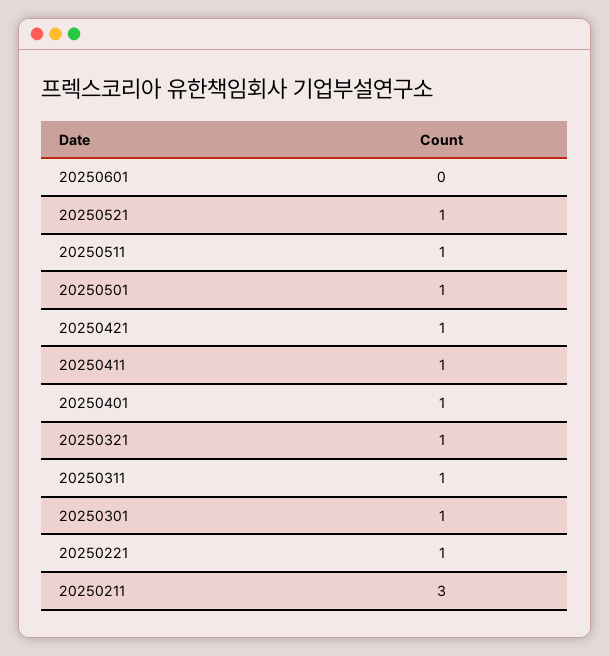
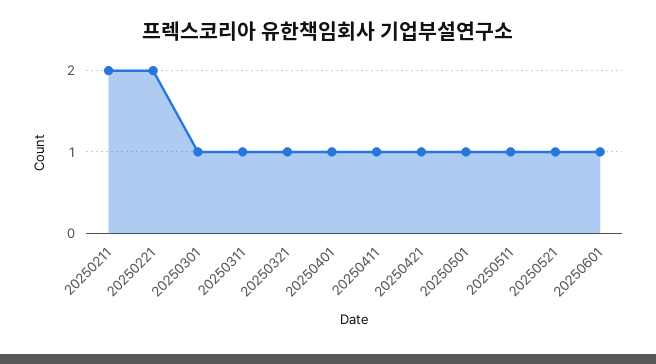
20250601: 0 -> 1
20250221: 1 -> 2
20250211: 3 -> 2

